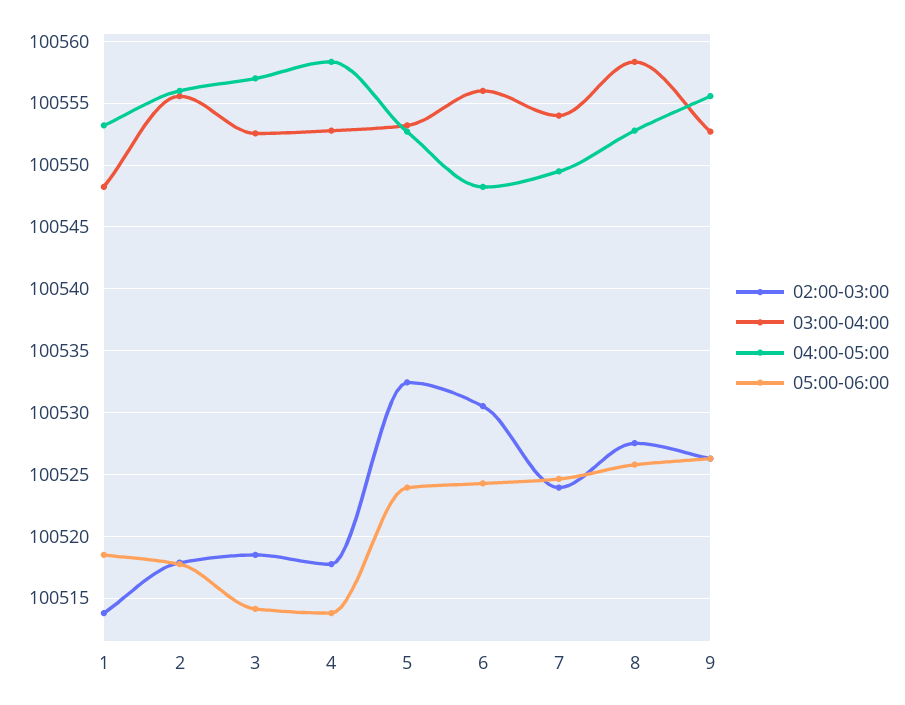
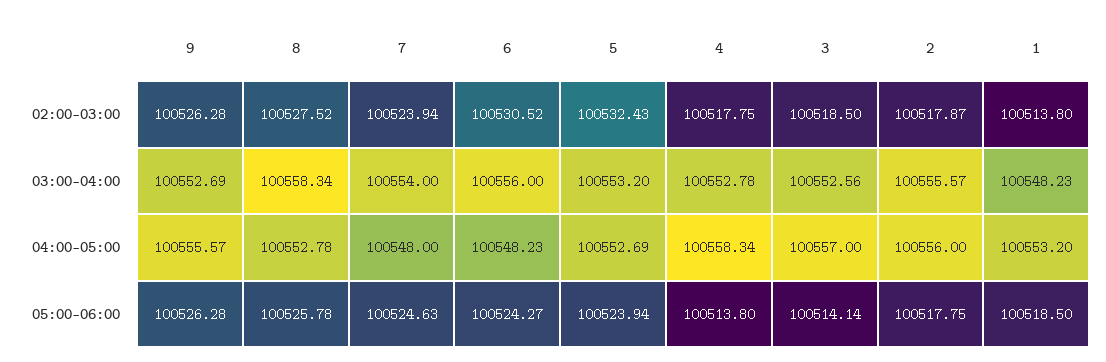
04:00-05:00, 7: 100549.5 -> 100548

